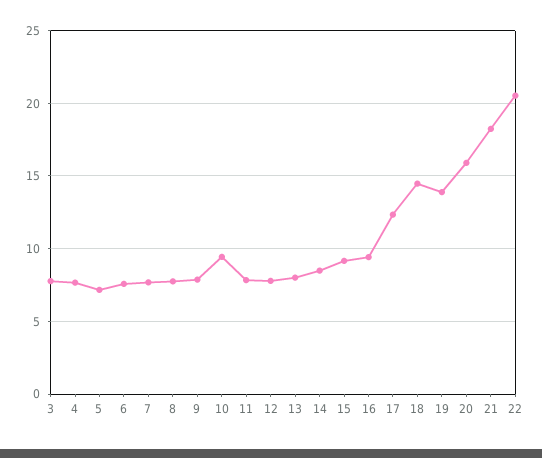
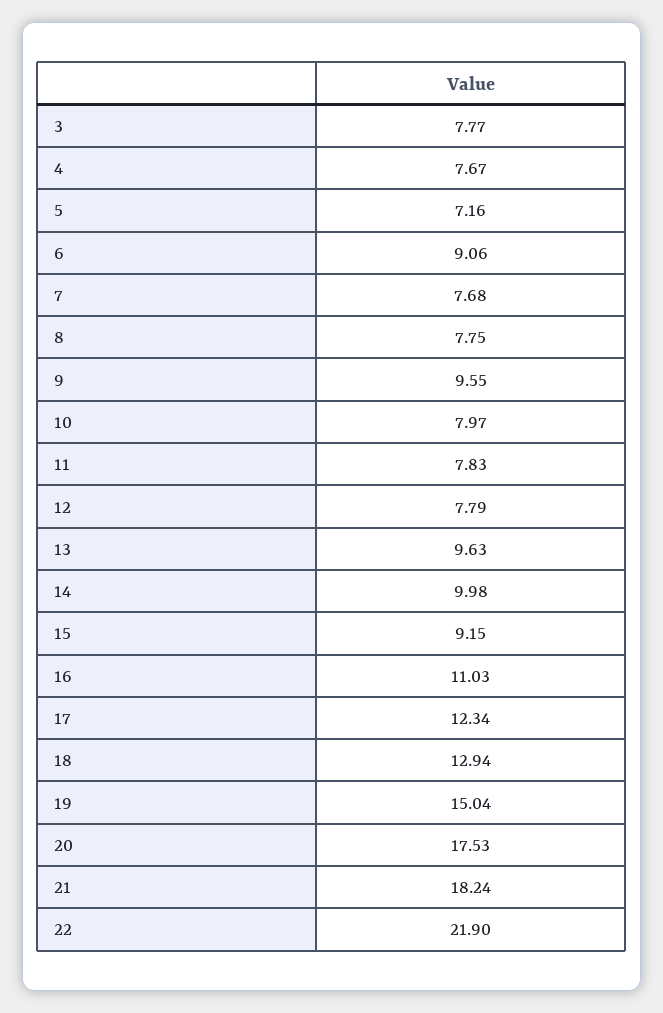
6: 7.5 -> 9.06
9: 8 -> 9.55
10: 9.5 -> 7.97
13: 8 -> 9.63
14: 8.5 -> 9.98
16: 9.5 -> 11.03
18: 14.5 -> 12.94
19: 14 -> 15.04
20: 16 -> 17.53
22: 20.5 -> 21.9

